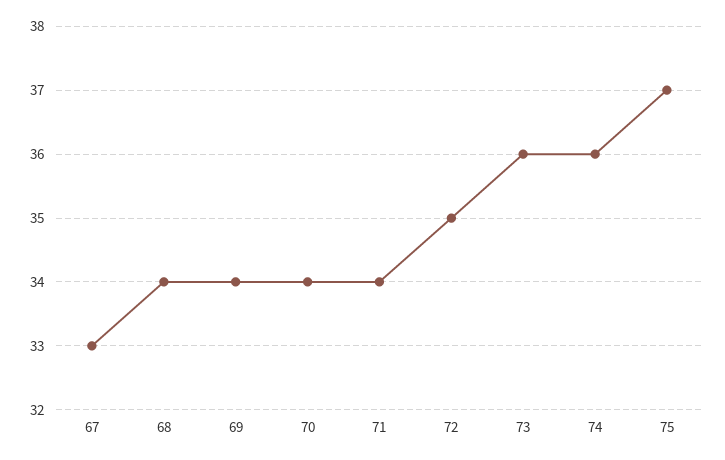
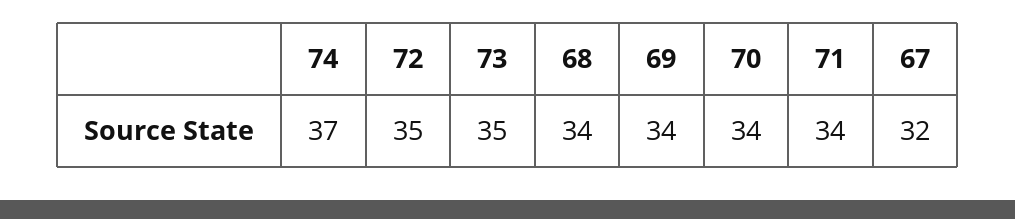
67: 33 -> 32
73: 36 -> 35
74: 36 -> 37
75: 37 -> none

